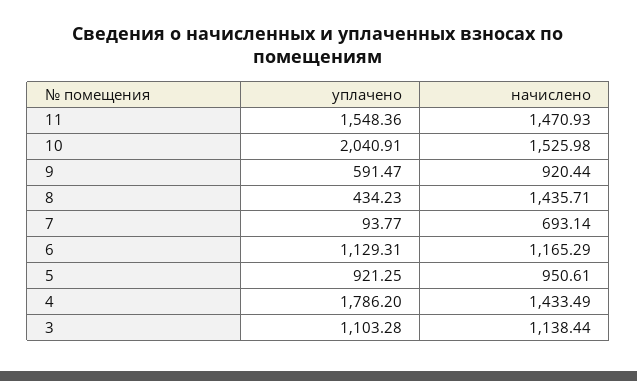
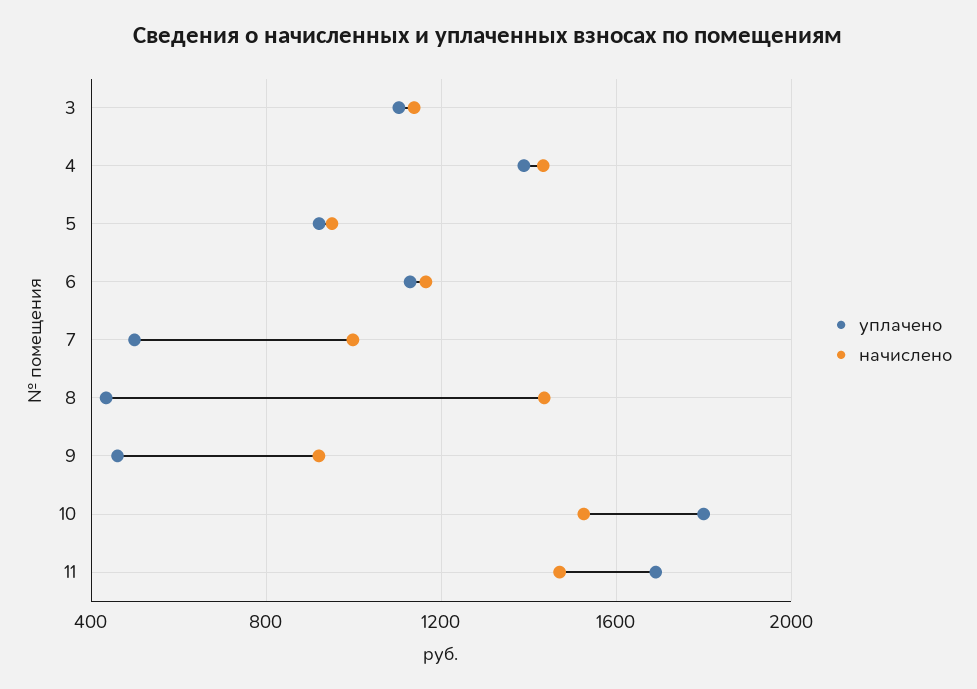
уплачено, 11: 1548.36 -> 1700
уплачено, 10: 2040.91 -> 1800
уплачено, 9: 591.47 -> 450
уплачено, 7: 93.77 -> 500
начислено, 7: 693.14 -> 1000
уплачено, 4: 1786.2 -> 1400

